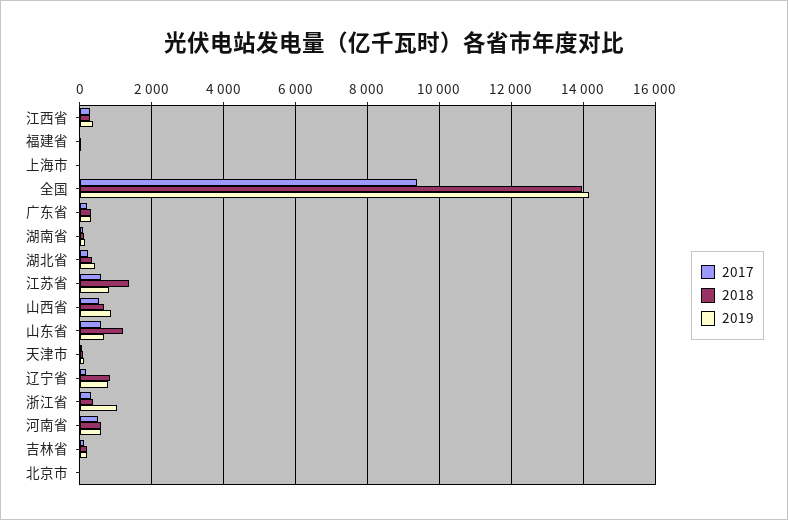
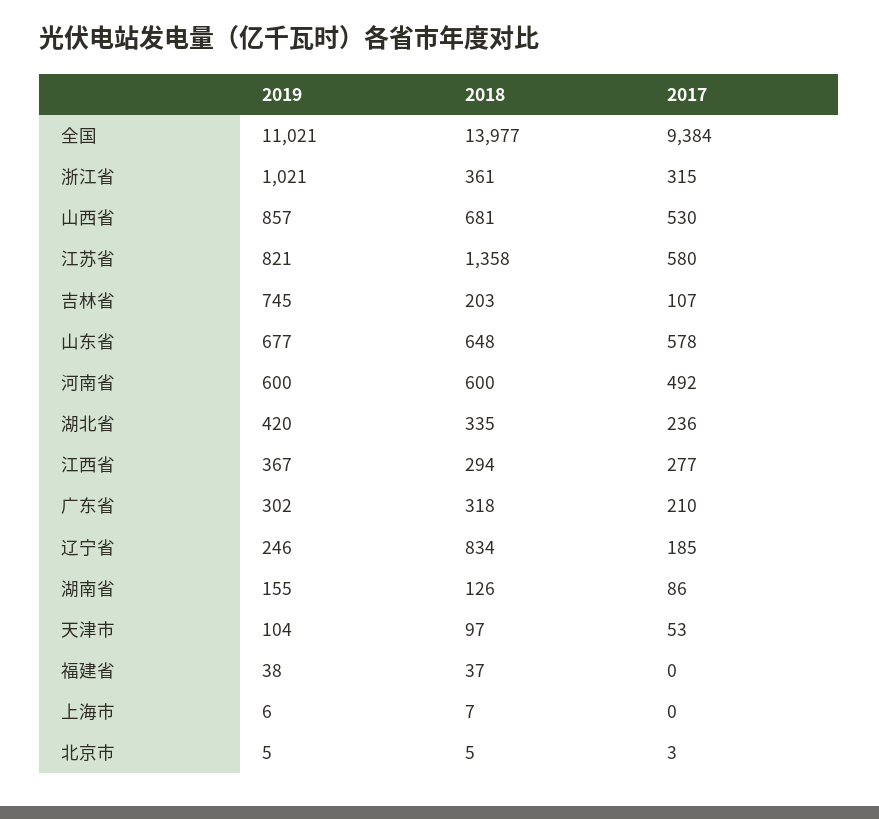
2019, 全国: 14200 -> 11021
2018, 山东省: 1200 -> 648
2019, 辽宁省: 800 -> 246
2019, 吉林省: 200 -> 745

